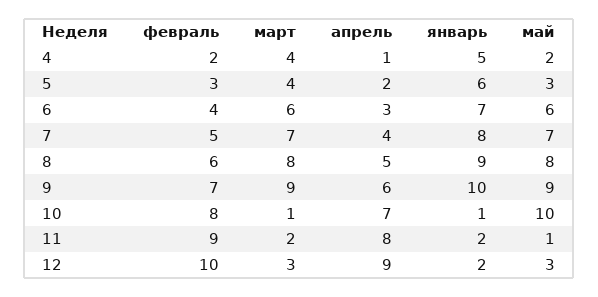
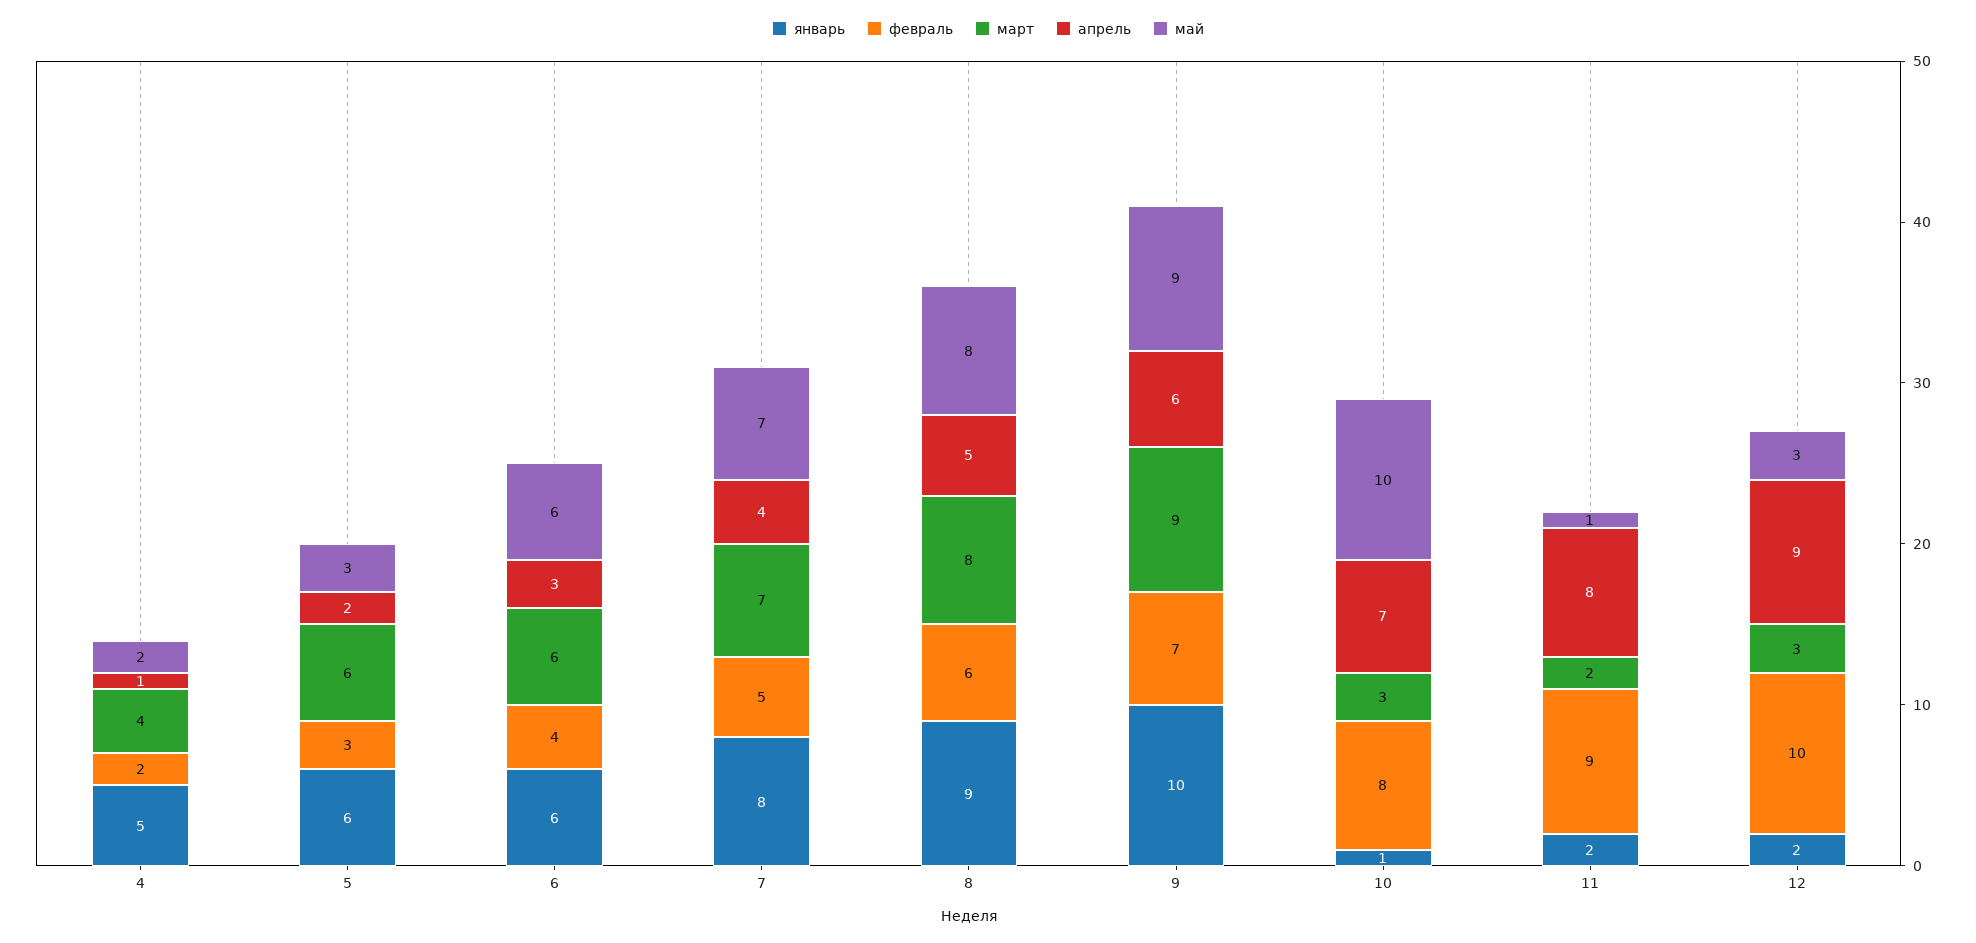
март, 5: 4 -> 6
январь, 6: 7 -> 6
март, 10: 1 -> 3

